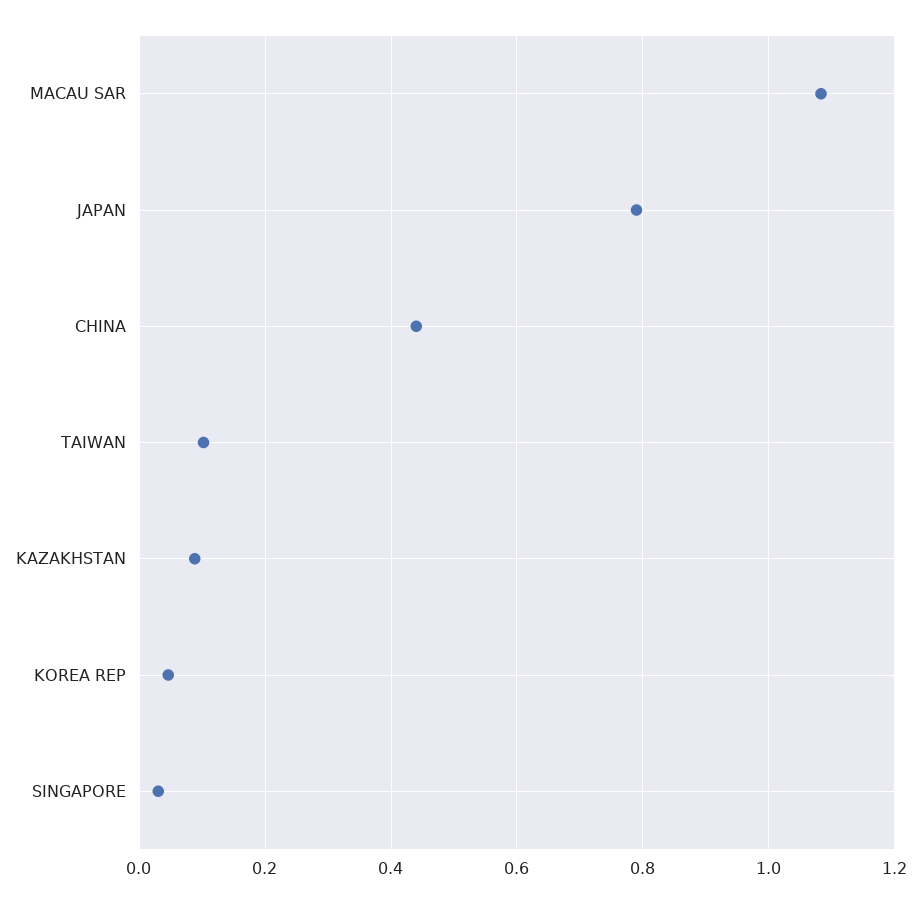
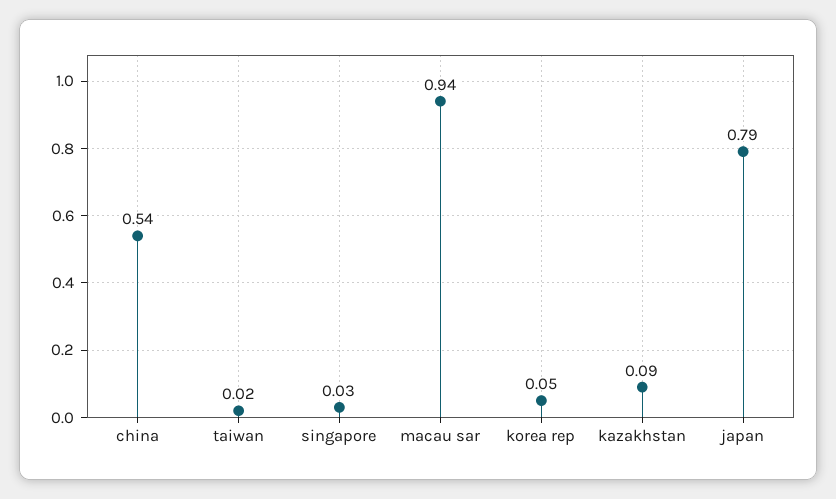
MACAU SAR: 1.08 -> 0.94
CHINA: 0.44 -> 0.54
TAIWAN: 0.1 -> 0.02

